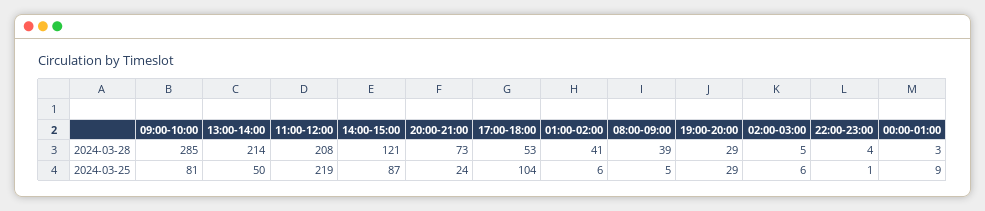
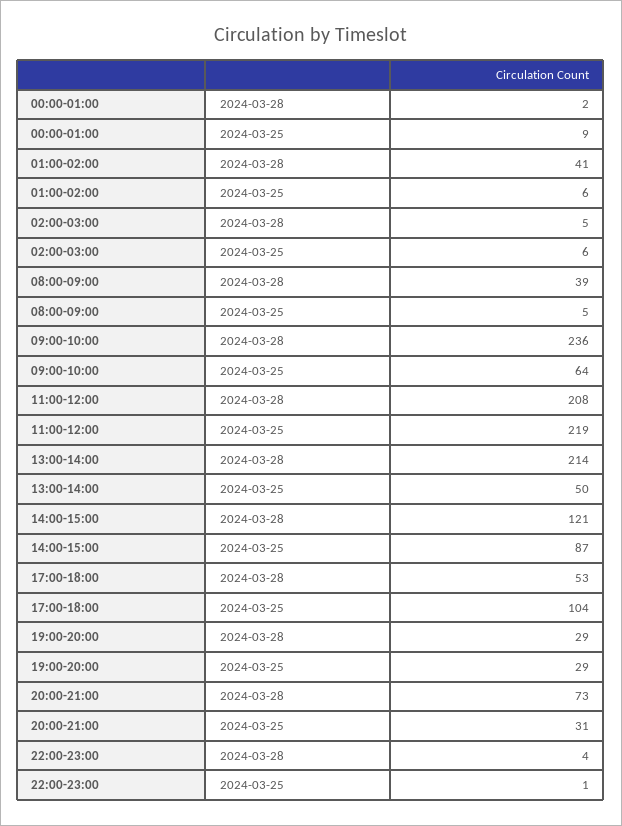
09:00-10:00, 2024-03-28: 285 -> 236
00:00-01:00, 2024-03-28: 3 -> 2
09:00-10:00, 2024-03-25: 81 -> 64
20:00-21:00, 2024-03-25: 24 -> 31

